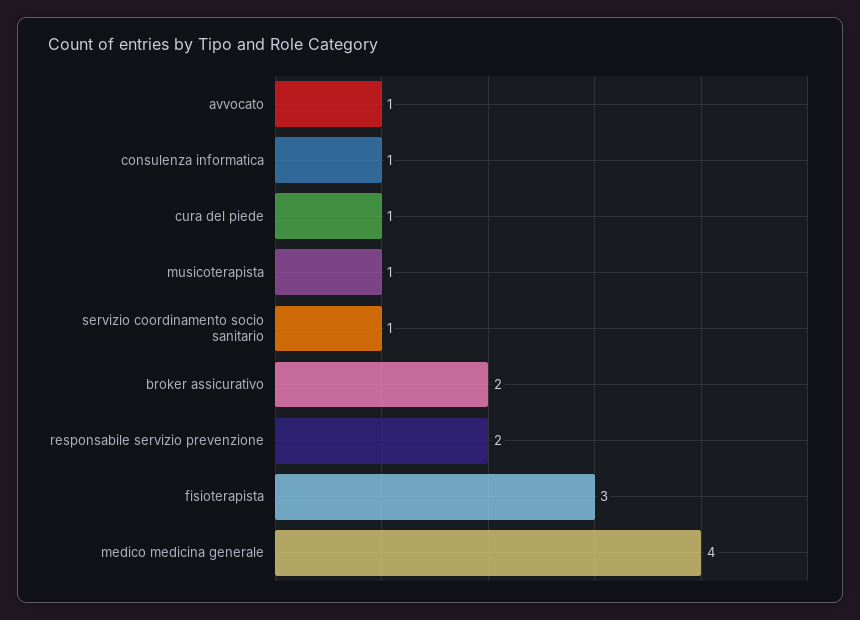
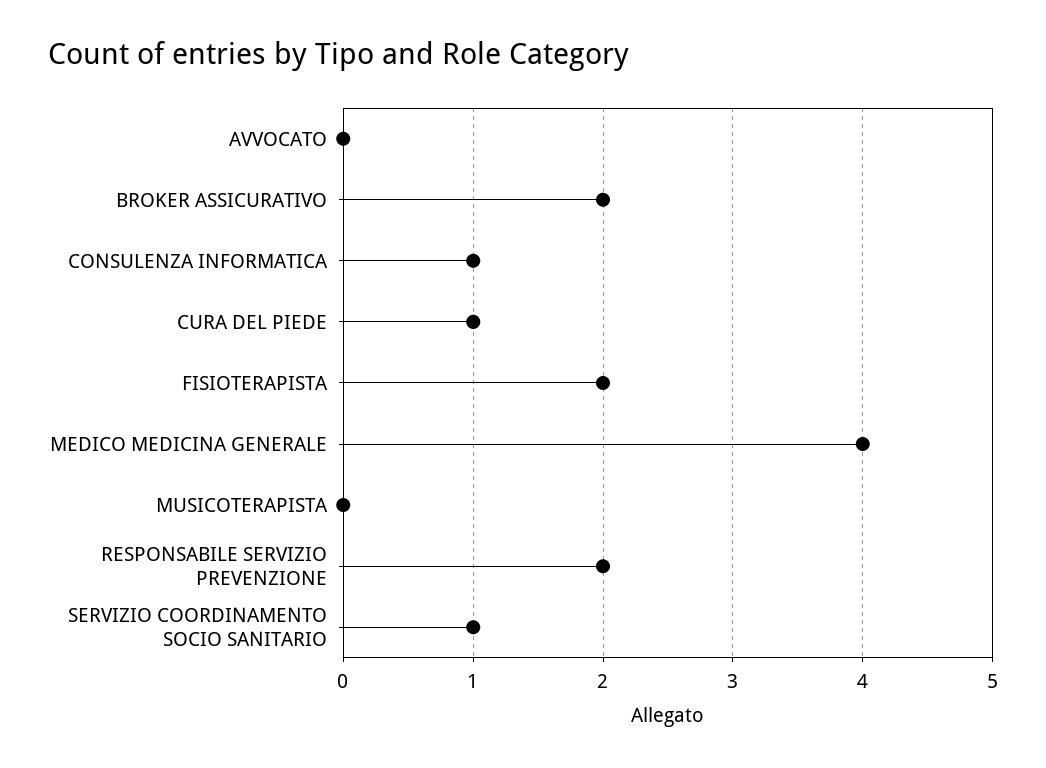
avvocato: 1 -> 0
musicoterapista: 1 -> 0
fisioterapista: 3 -> 2

